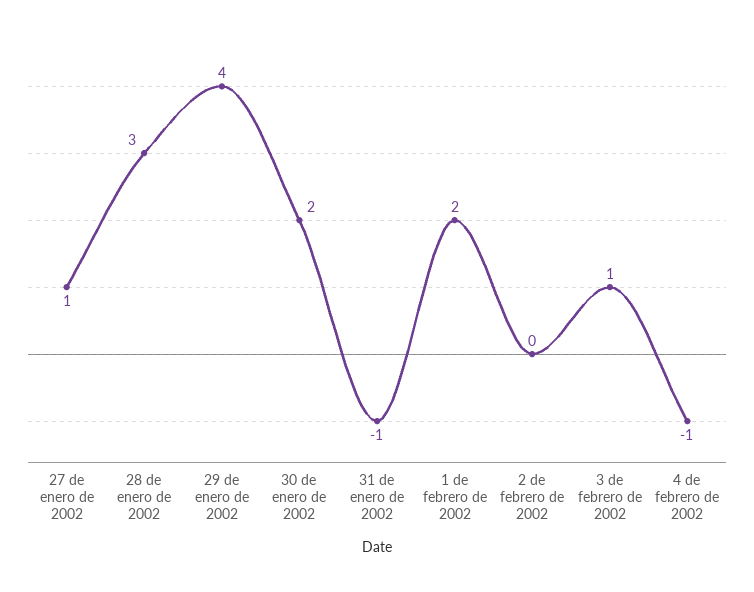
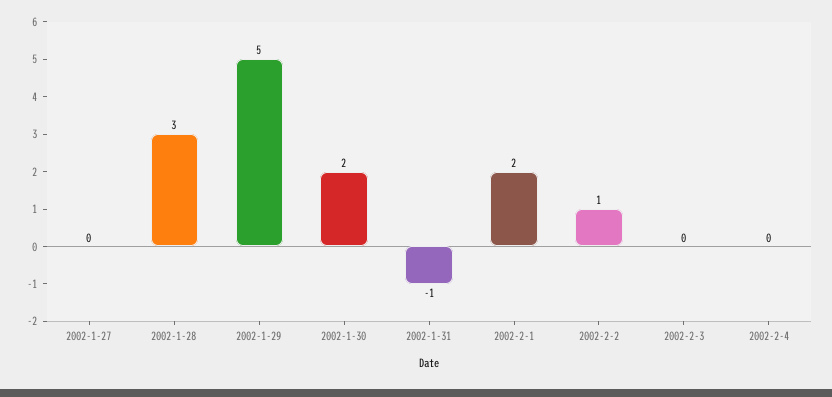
27 de enero de 2002: 1 -> 0
29 de enero de 2002: 4 -> 5
2 de febrero de 2002: 0 -> 1
3 de febrero de 2002: 1 -> 0
4 de febrero de 2002: -1 -> 0

